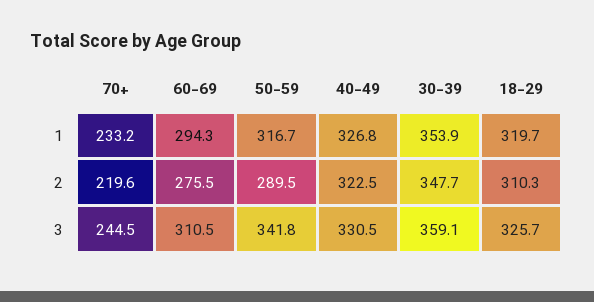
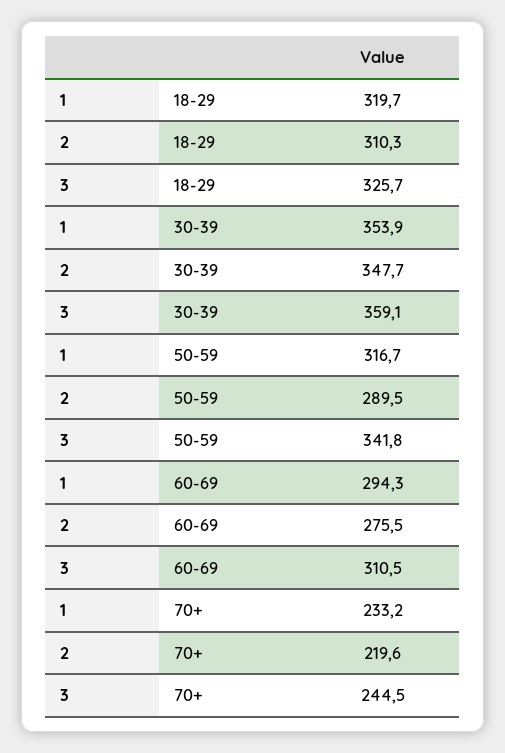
40-49, 1: 326.8 -> none
40-49, 2: 322.5 -> none
40-49, 3: 330.5 -> none

